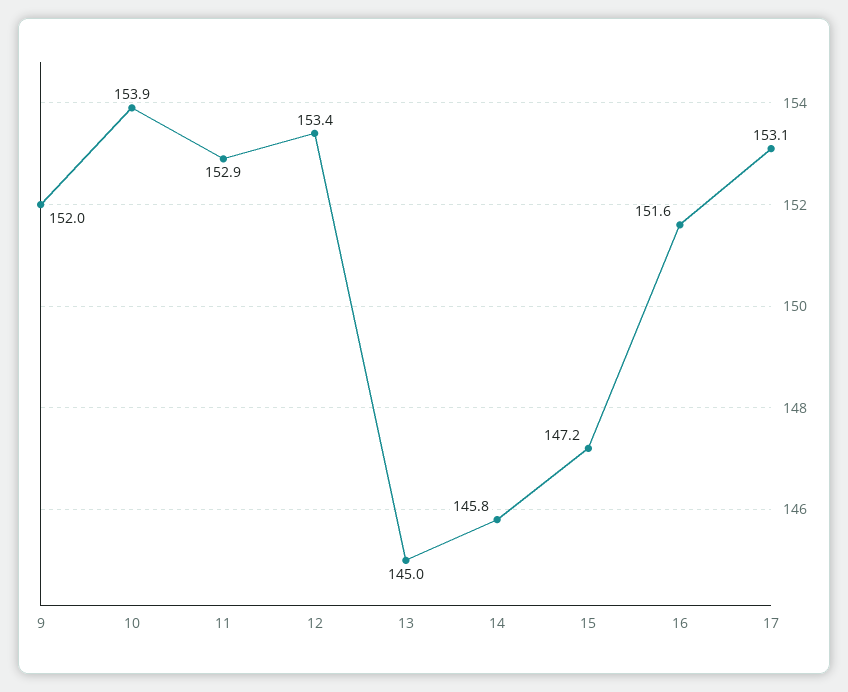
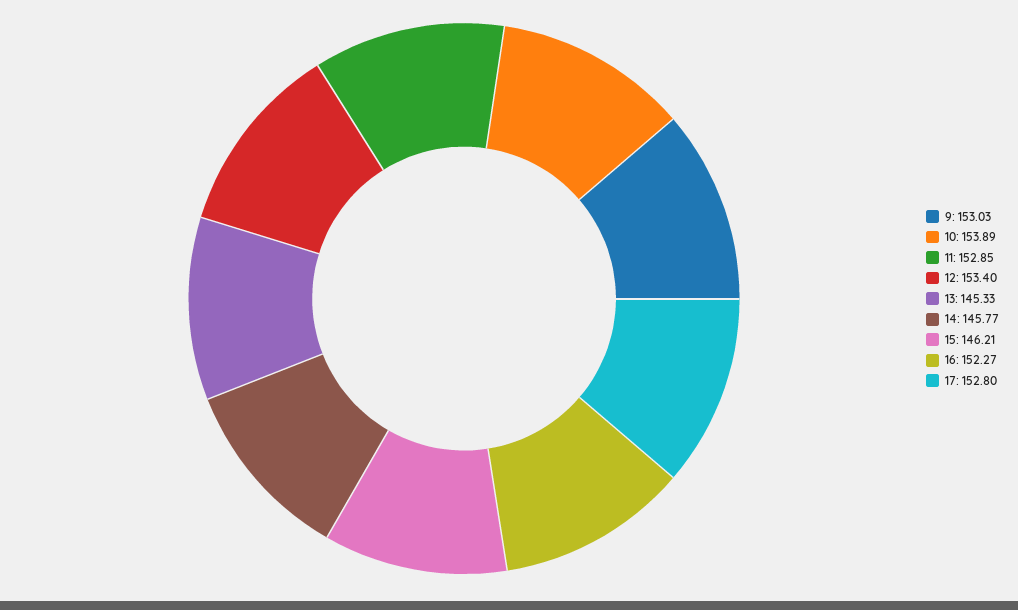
9: 152 -> 153.03
13: 145 -> 145.33
15: 147.2 -> 146.21
16: 151.6 -> 152.27
17: 153.1 -> 152.8

